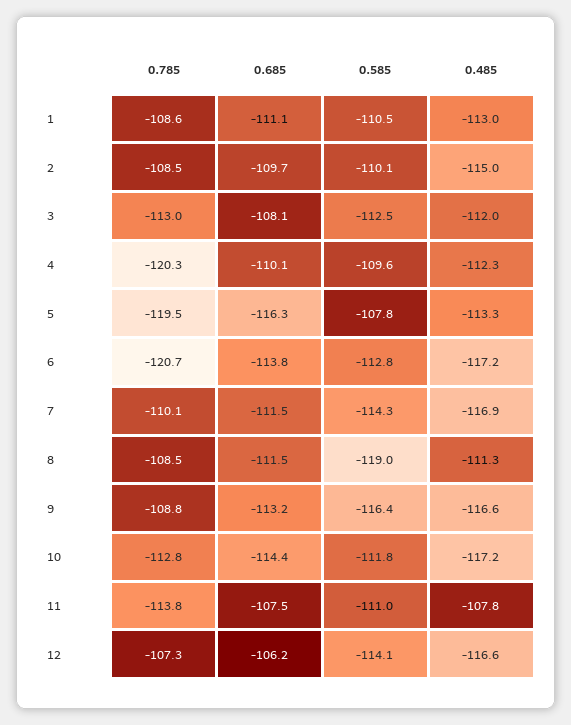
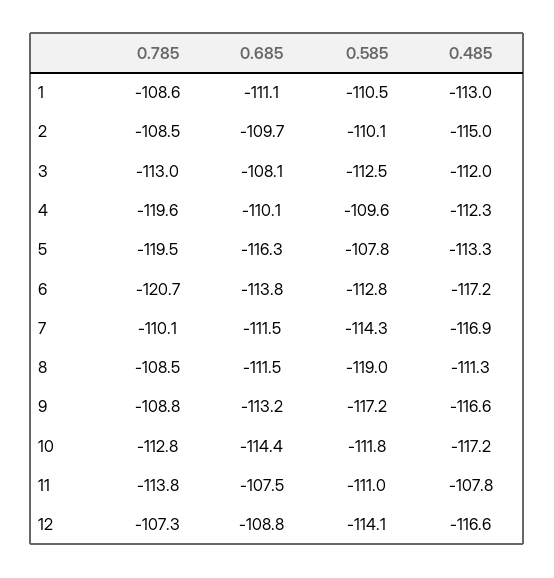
0.785, 4: -120.3 -> -119.6
0.585, 9: -116.4 -> -117.2
0.685, 12: -106.2 -> -108.8

